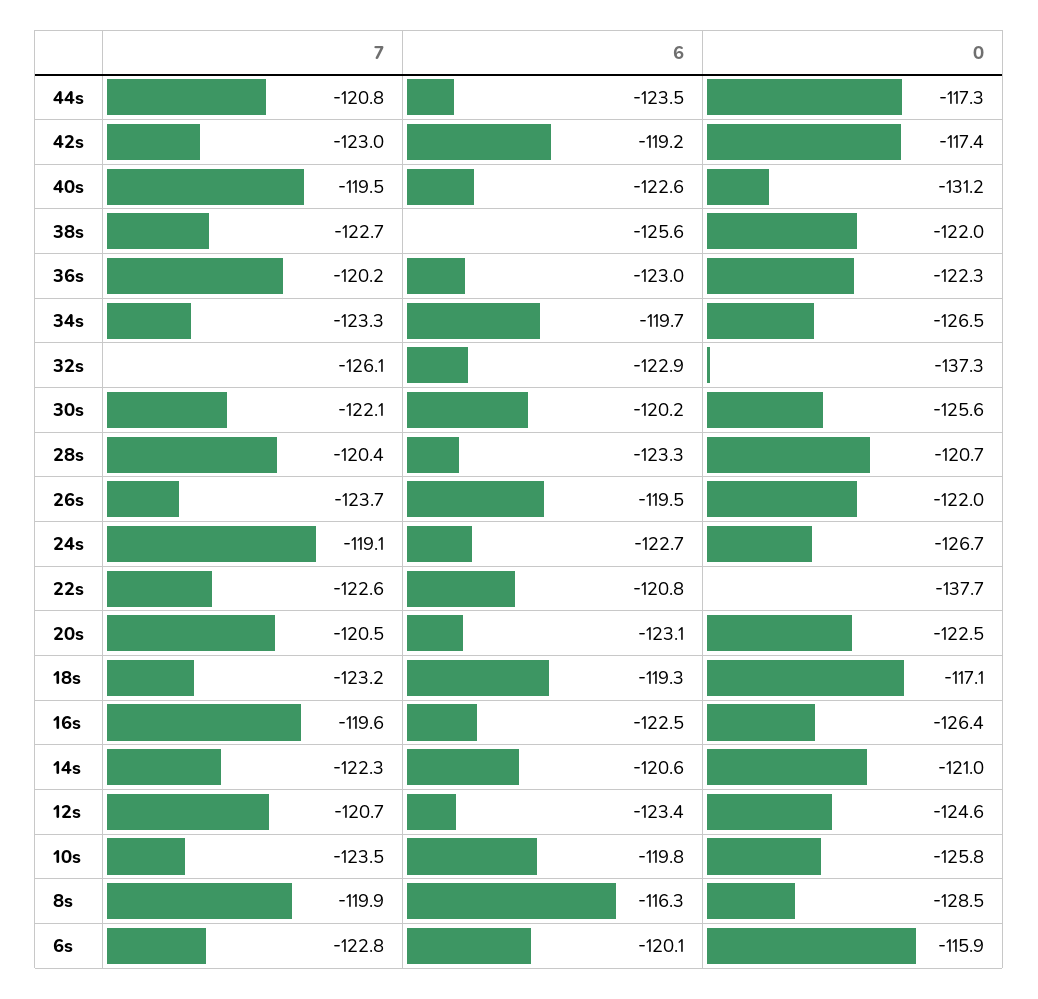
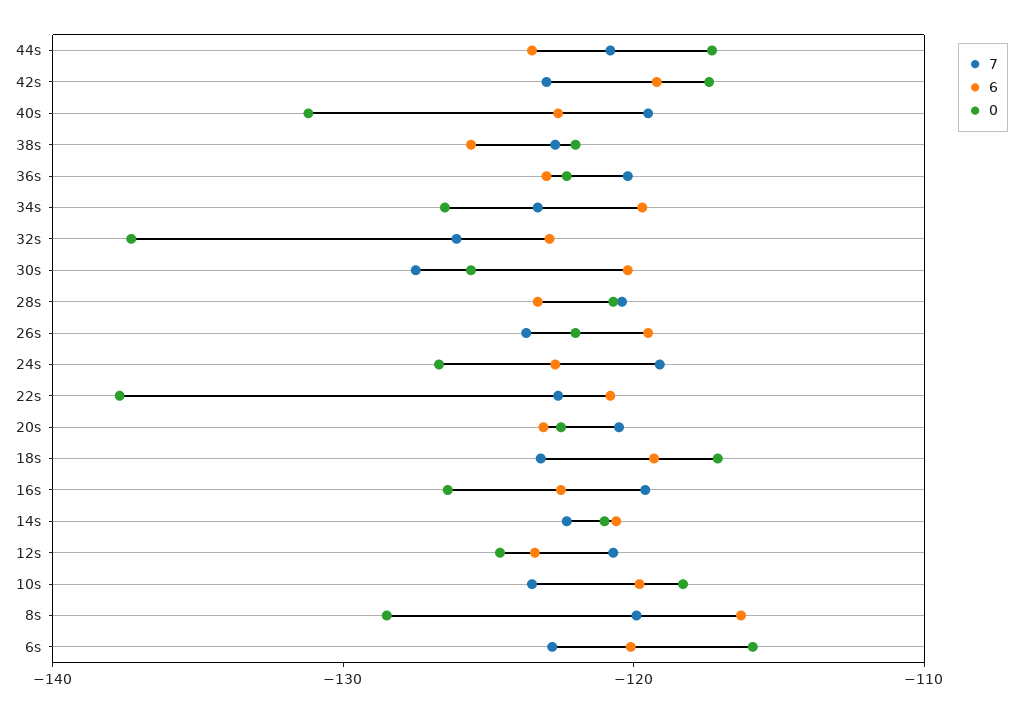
7, 30s: -122.1 -> -128
0, 10s: -125.8 -> -118

